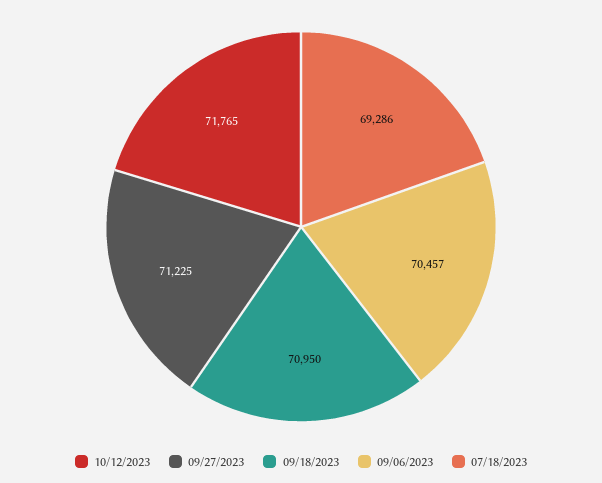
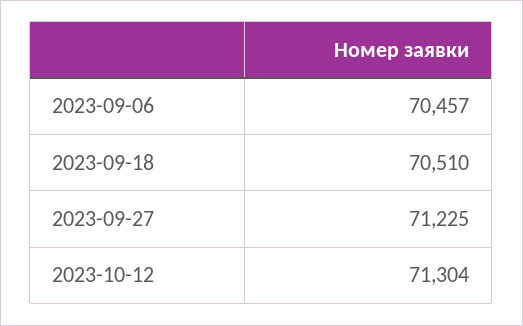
10/12/2023: 71765 -> 71304
09/18/2023: 70950 -> 70510
07/18/2023: 69286 -> none

